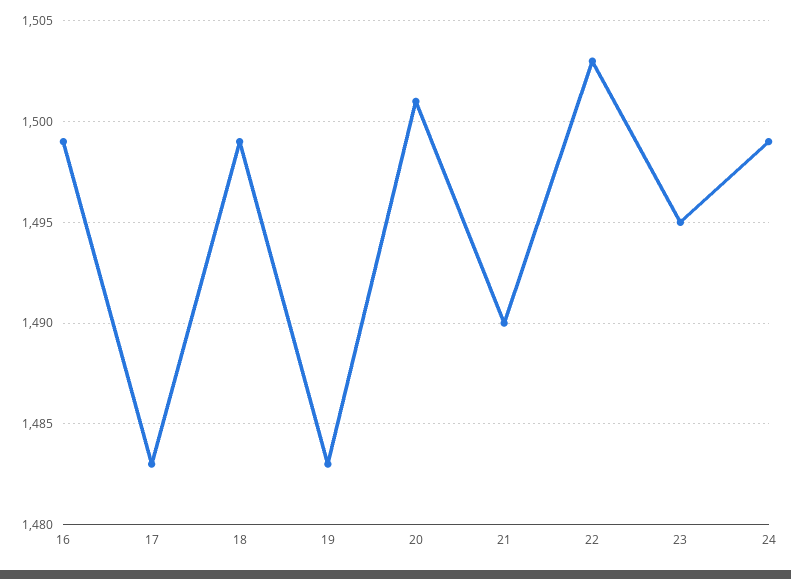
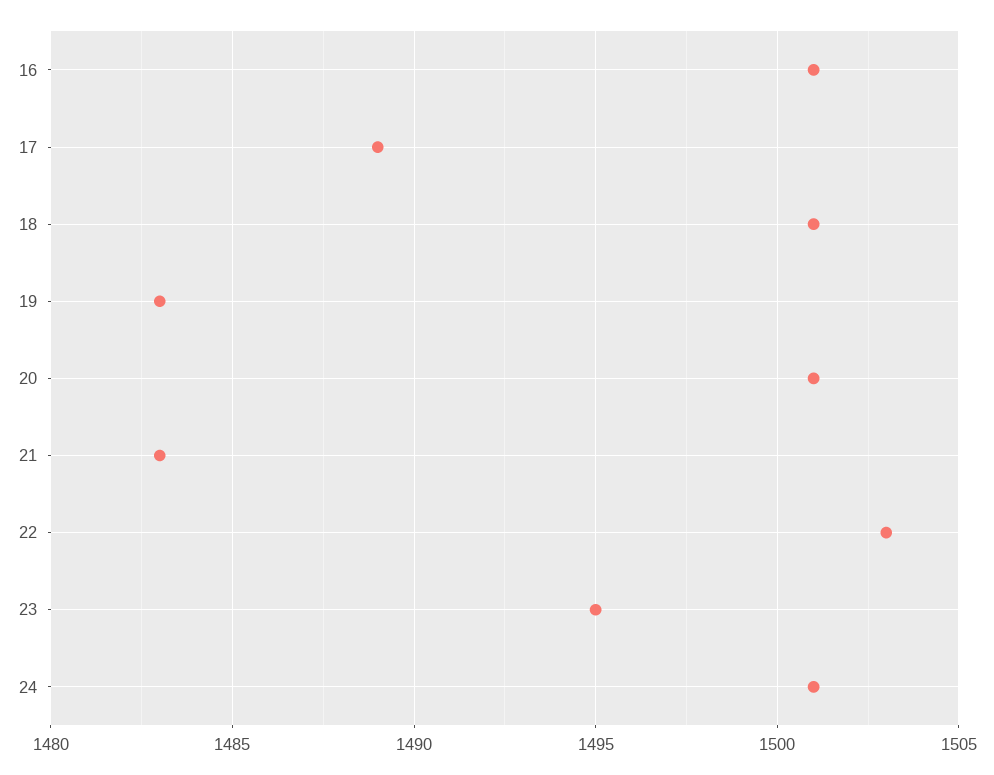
16: 1499 -> 1501
17: 1483 -> 1489
18: 1499 -> 1501
21: 1490 -> 1483
24: 1499 -> 1501

